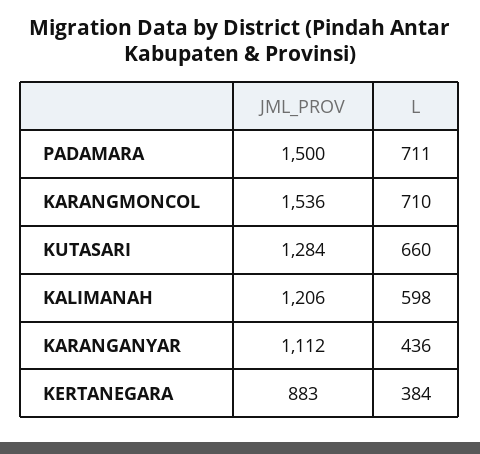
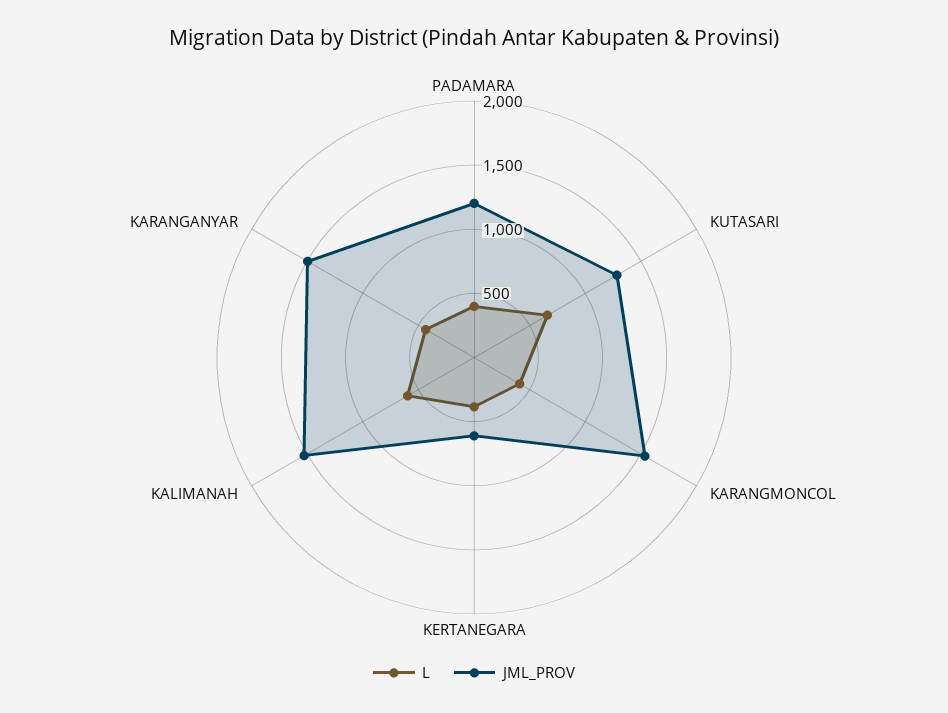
JML_PROV, PADAMARA: 1500 -> 1200
L, PADAMARA: 711 -> 400
L, KARANGMONCOL: 710 -> 400
JML_PROV, KALIMANAH: 1206 -> 1500
JML_PROV, KARANGANYAR: 1112 -> 1500
JML_PROV, KERTANEGARA: 883 -> 600

